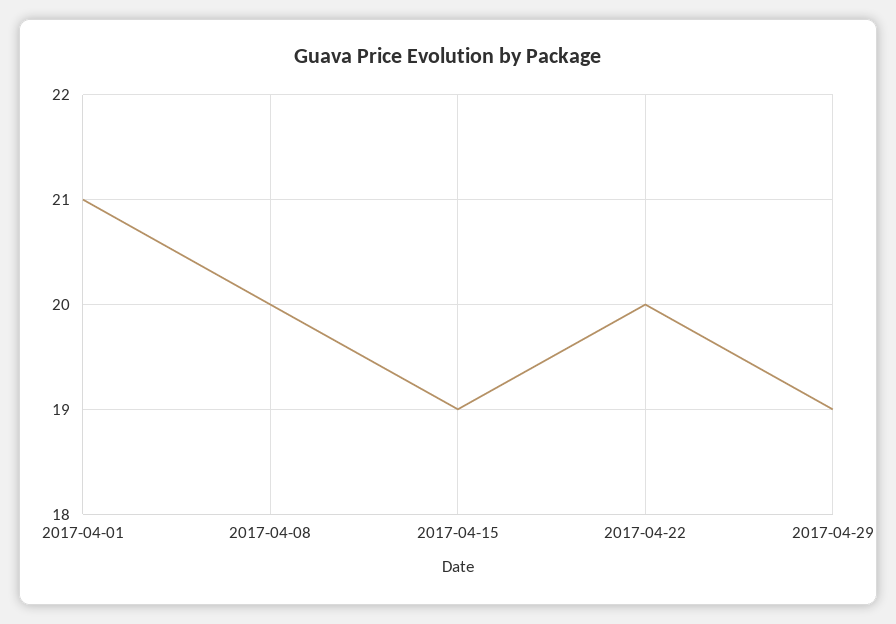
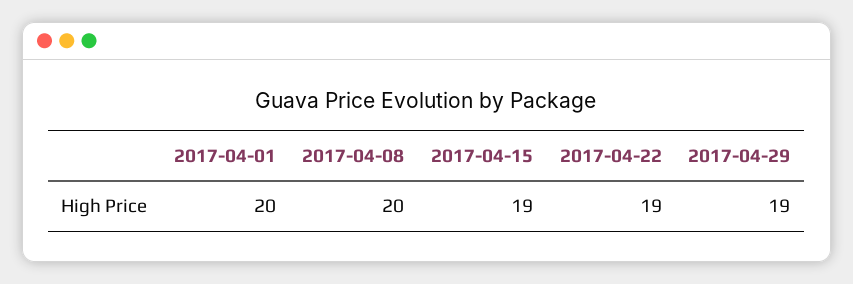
2017-04-01: 21 -> 20
2017-04-22: 20 -> 19

